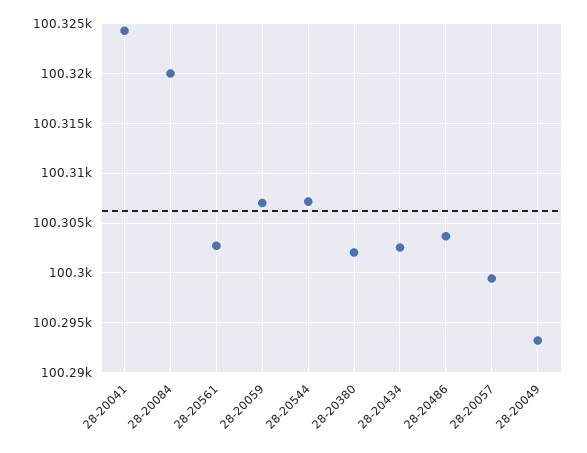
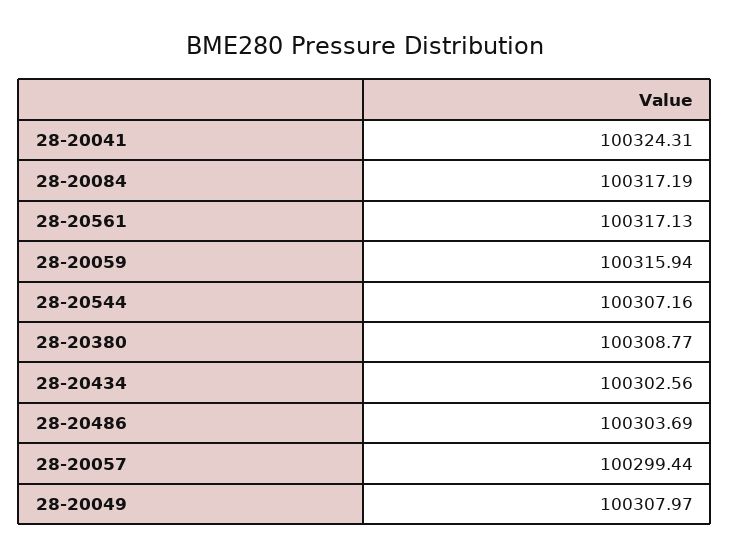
28-20084: 100320 -> 100317.19
28-20561: 100303 -> 100317.13
28-20059: 100307 -> 100315.94
28-20380: 100302 -> 100308.77
28-20049: 100293 -> 100307.97

